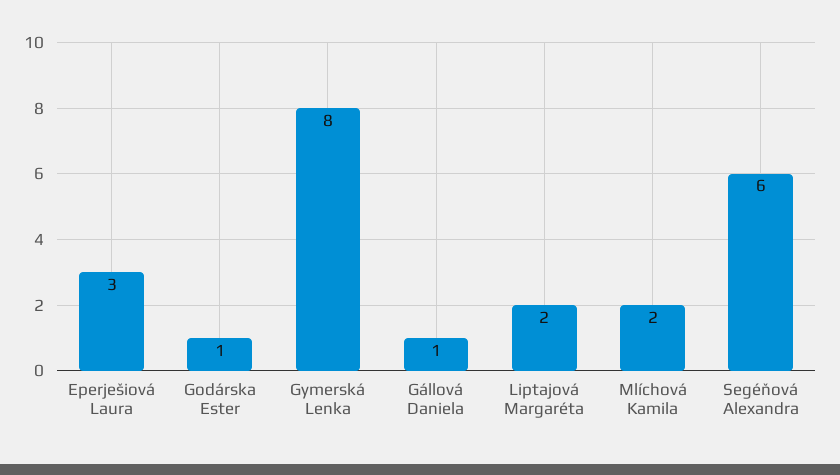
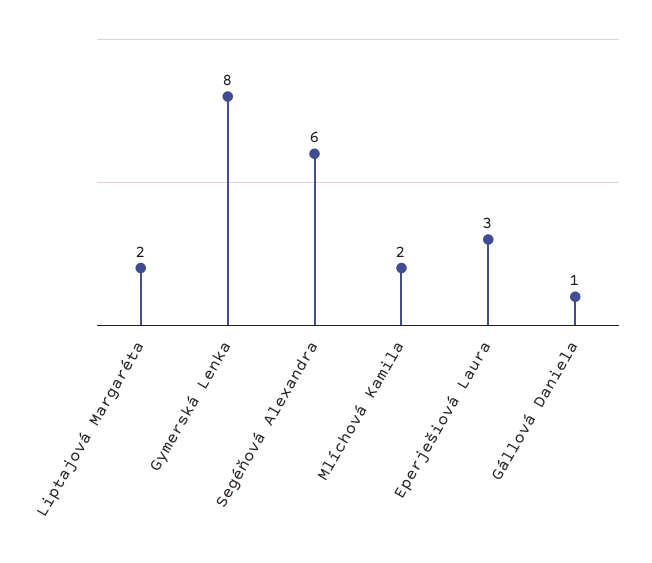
Godárska Ester: 1 -> none

